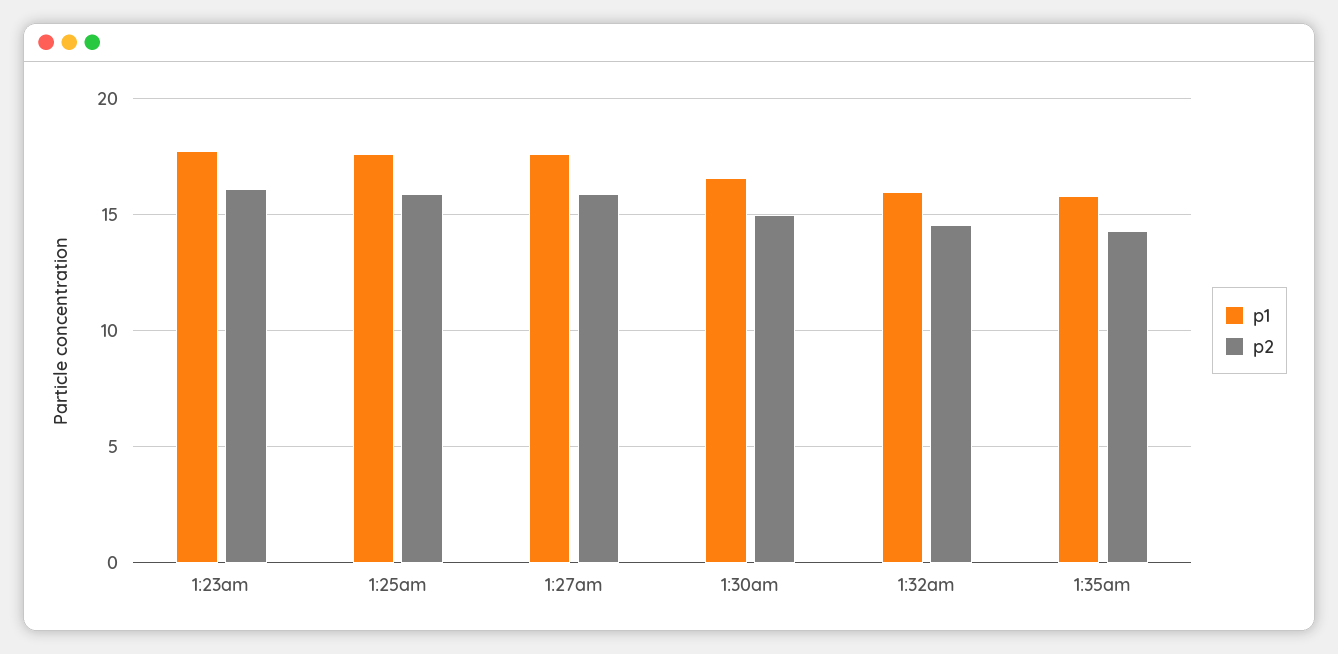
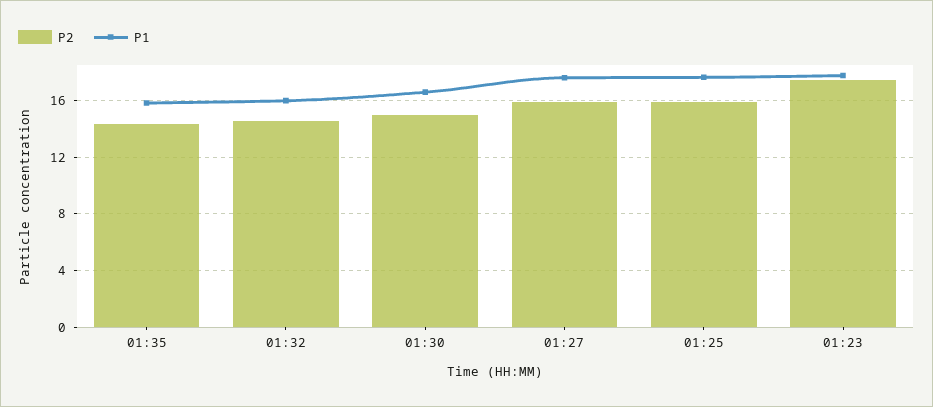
p2, 1:23am: 16 -> 17.5

